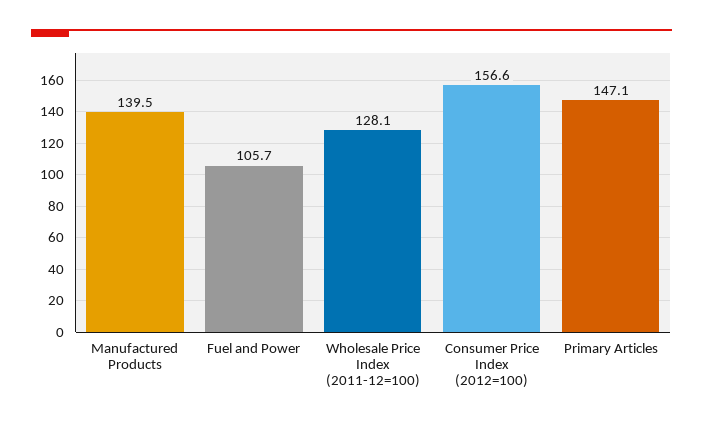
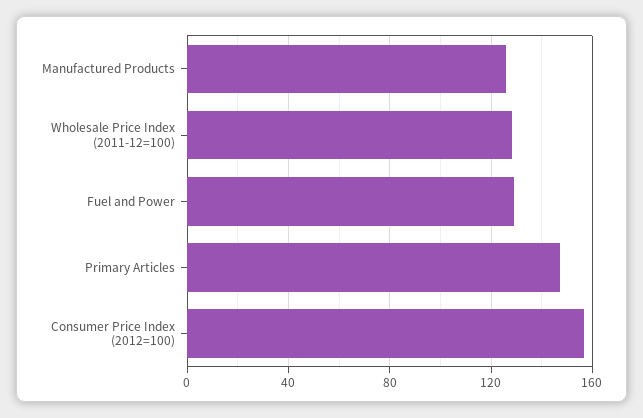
Manufactured Products: 139.5 -> 125
Fuel and Power: 105.7 -> 130

